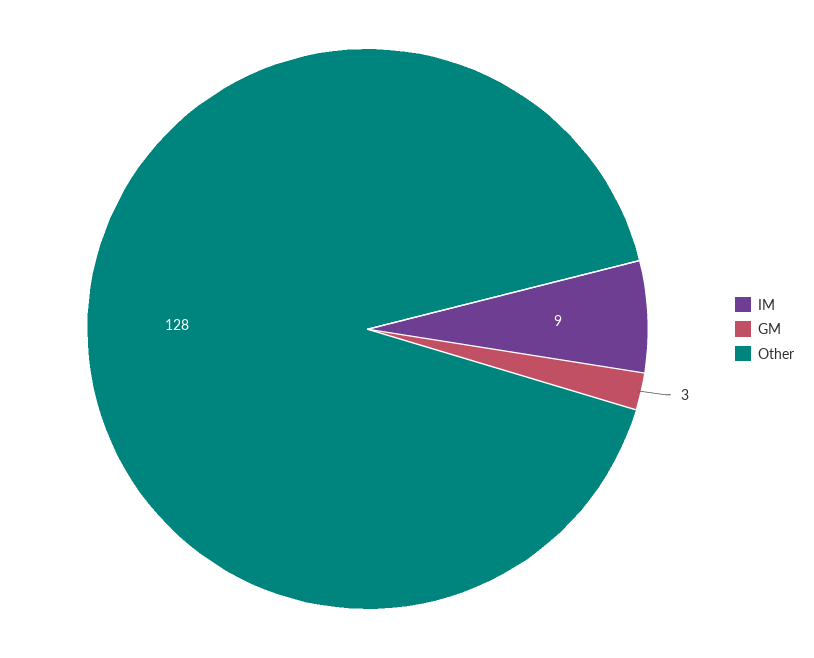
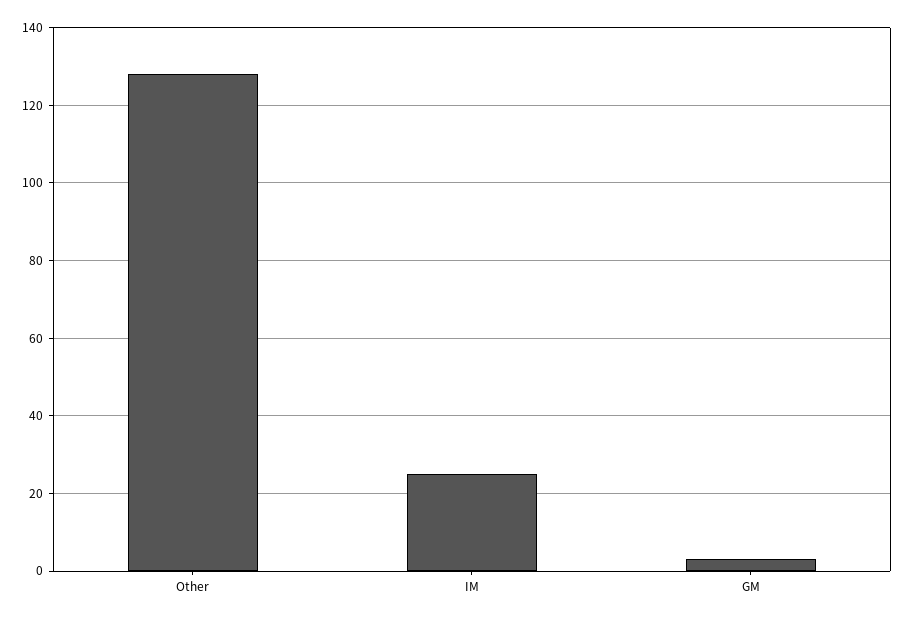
IM: 9 -> 25

